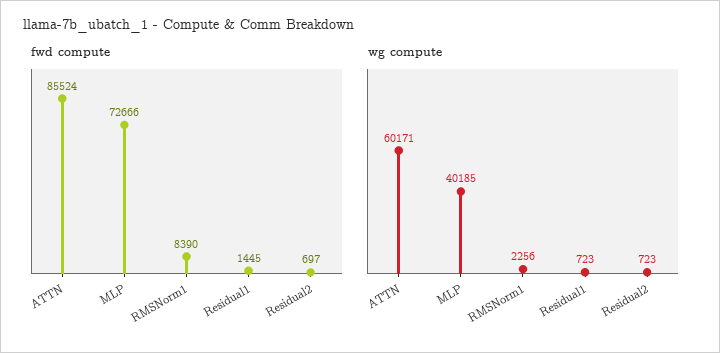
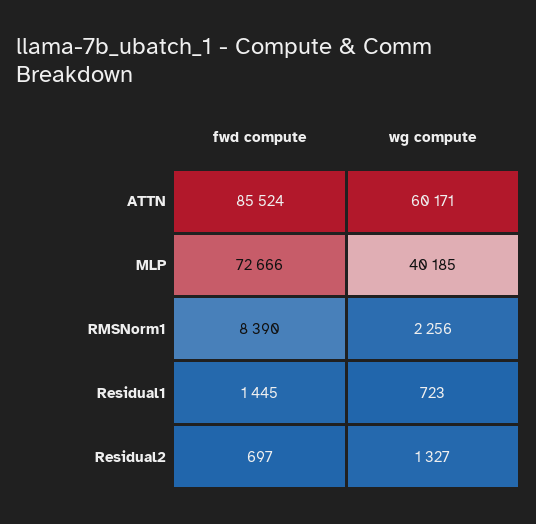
wg compute, Residual2: 723 -> 1327

